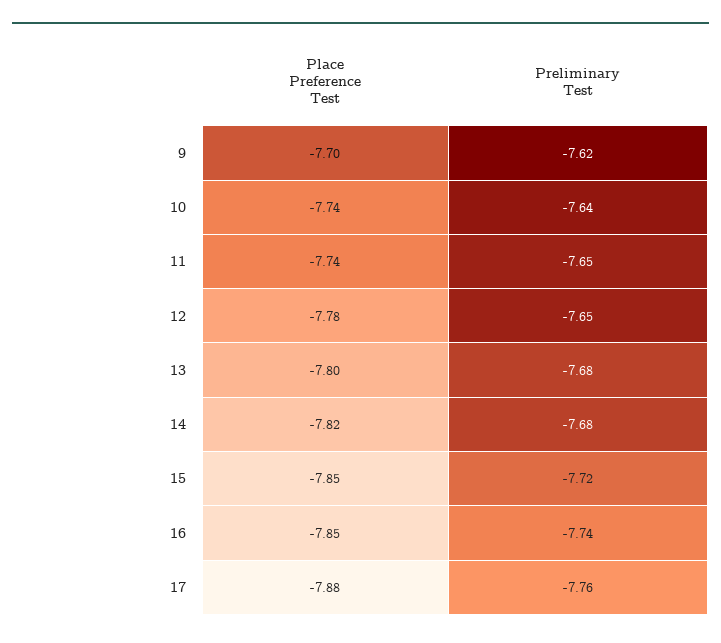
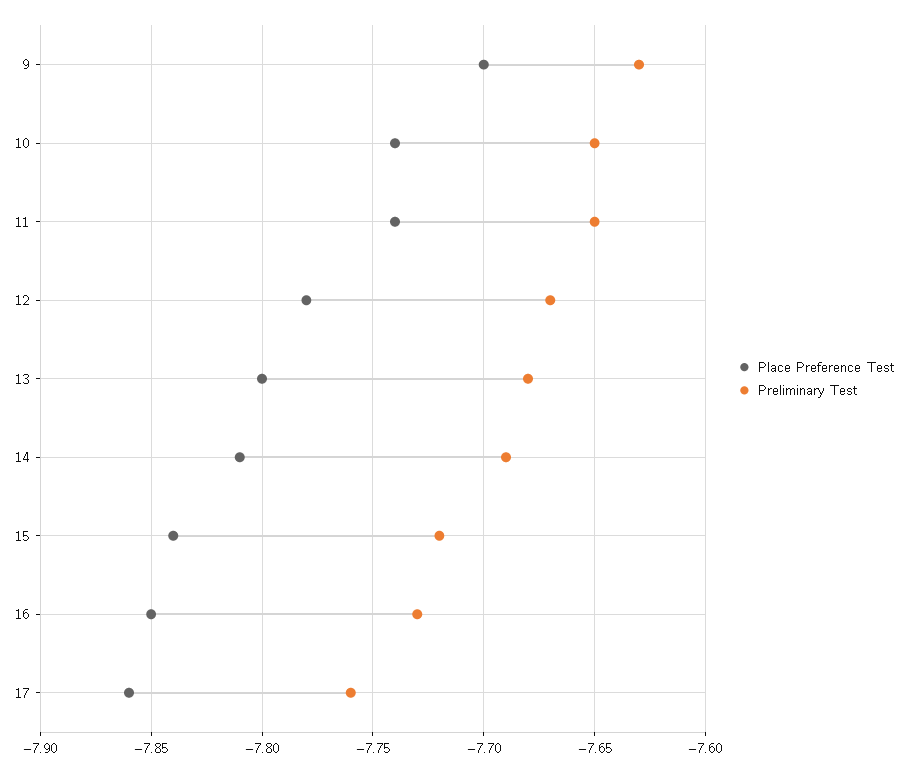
Preliminary Test, 9: -7.62 -> -7.63
Preliminary Test, 10: -7.64 -> -7.65
Preliminary Test, 12: -7.65 -> -7.67
Place Preference Test, 14: -7.82 -> -7.81
Preliminary Test, 14: -7.68 -> -7.69
Place Preference Test, 15: -7.85 -> -7.84
Preliminary Test, 16: -7.74 -> -7.73
Place Preference Test, 17: -7.88 -> -7.86

